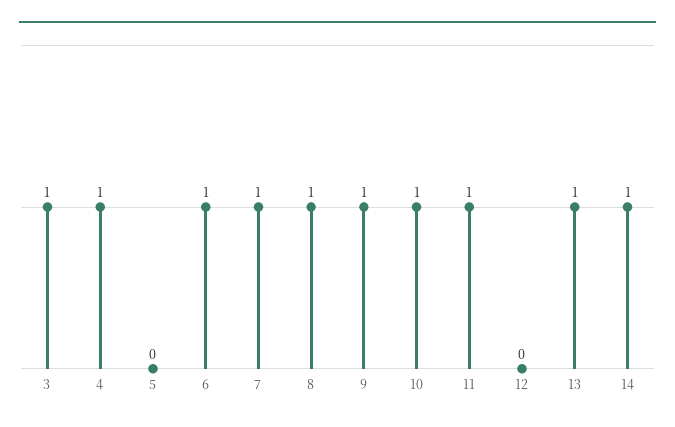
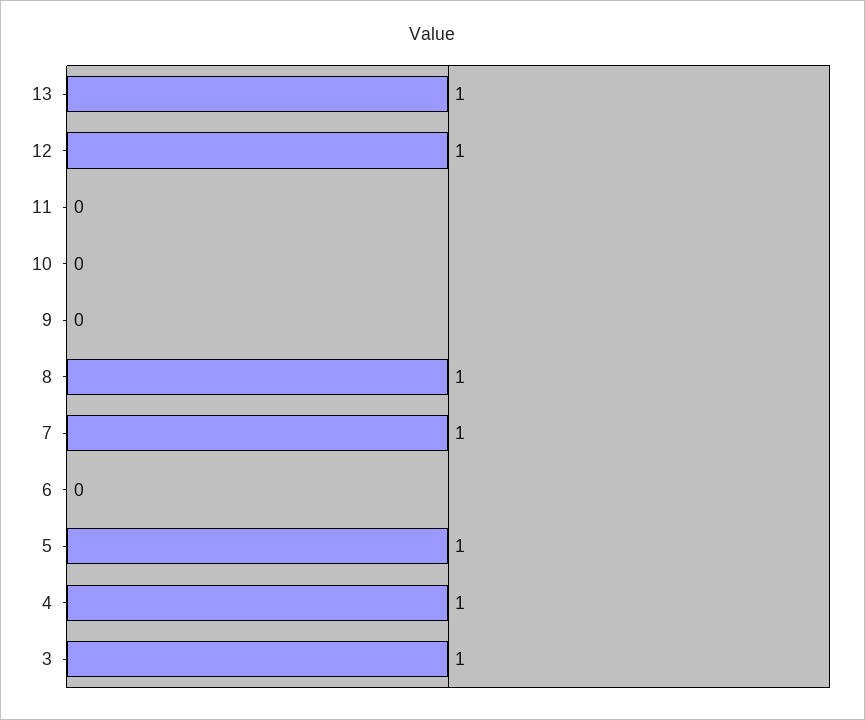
5: 0 -> 1
6: 1 -> 0
9: 1 -> 0
10: 1 -> 0
11: 1 -> 0
12: 0 -> 1
14: 1 -> none

